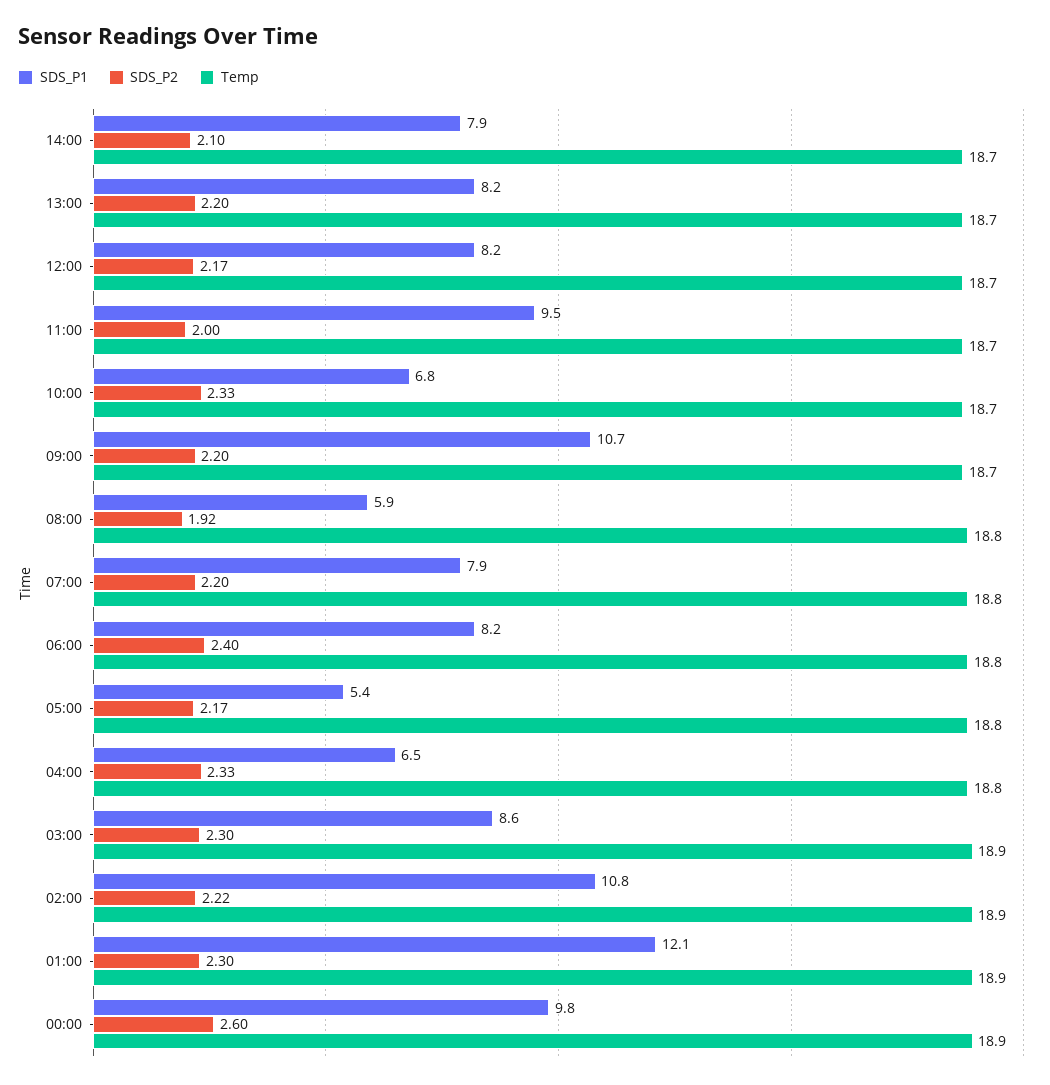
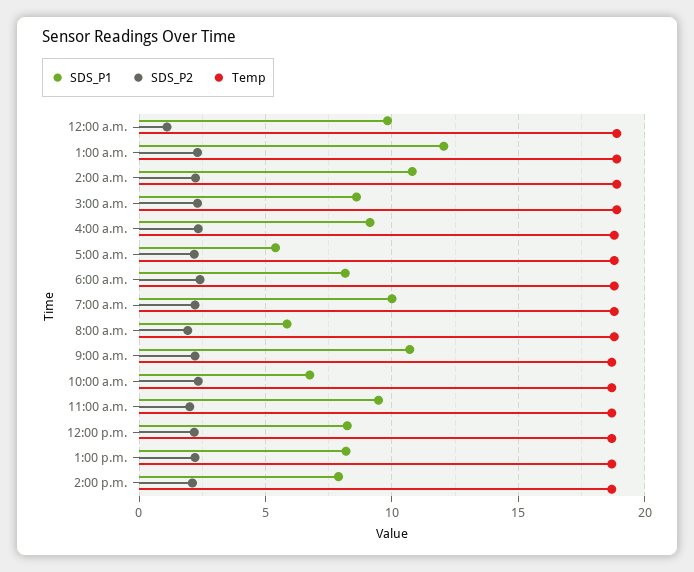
SDS_P1, 07:00: 7.9 -> 10
SDS_P1, 04:00: 6.5 -> 9
SDS_P2, 00:00: 2.6 -> 1

